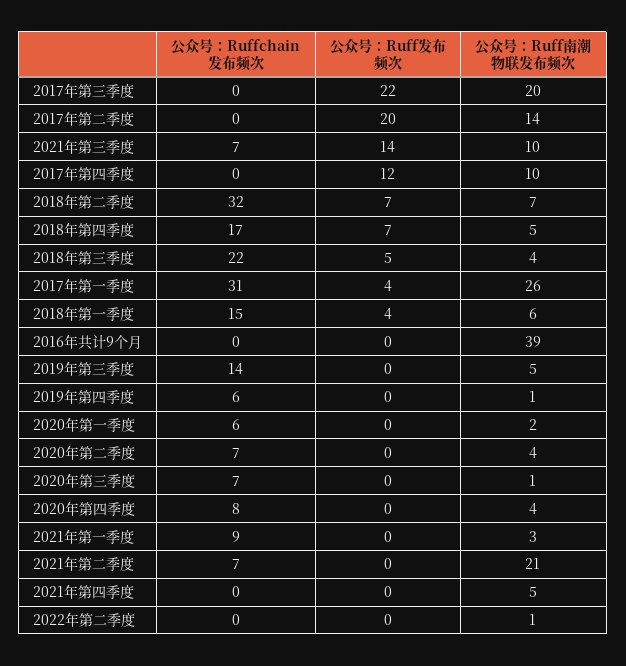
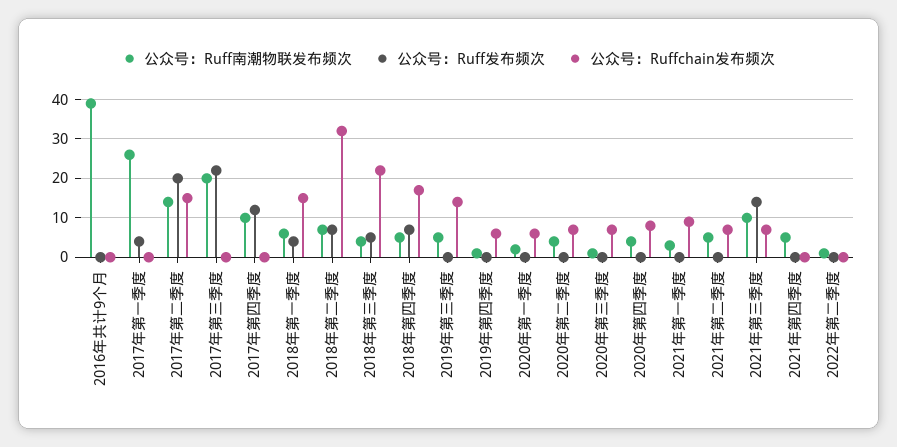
公众号：Ruffchain发布频次, 2017年第二季度: 0 -> 15
公众号：Ruffchain发布频次, 2017年第一季度: 31 -> 0
公众号：Ruff南潮物联发布频次, 2021年第二季度: 21 -> 5

